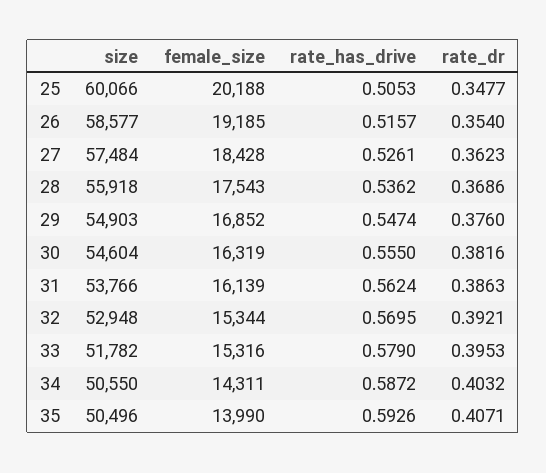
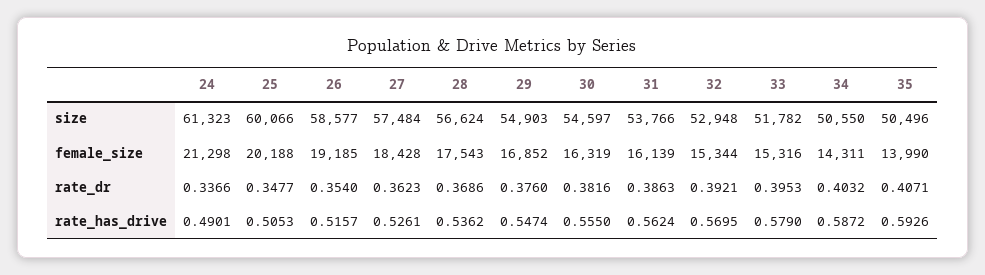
size, 28: 55918 -> 56624
size, 30: 54604 -> 54597
size, 24: none -> 61323
female_size, 24: none -> 21298
rate_dr, 24: none -> 0.3366
rate_has_drive, 24: none -> 0.4901

